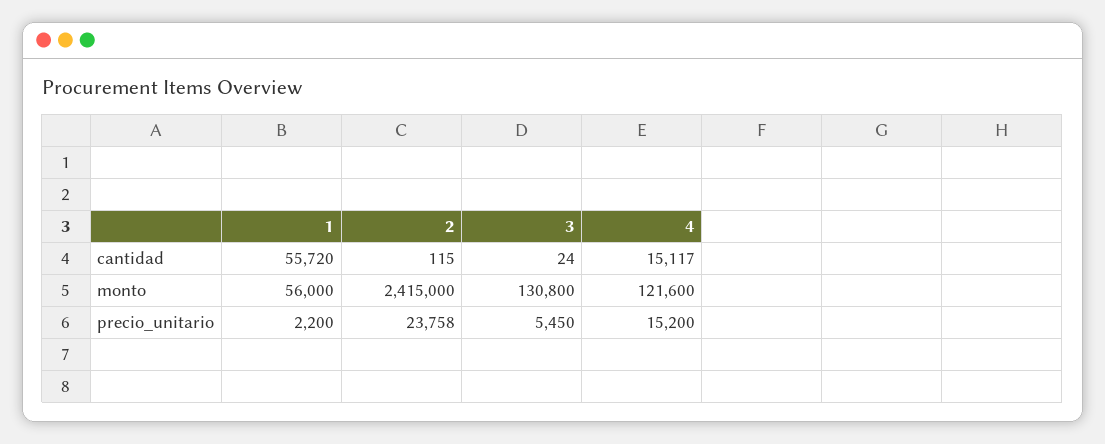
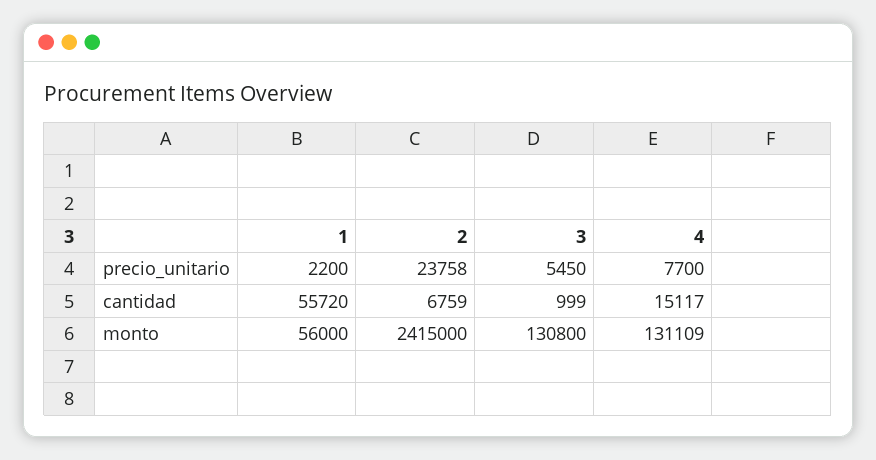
2, cantidad: 115 -> 6759
3, cantidad: 24 -> 999
4, monto: 121600 -> 131109
4, precio_unitario: 15200 -> 7700

